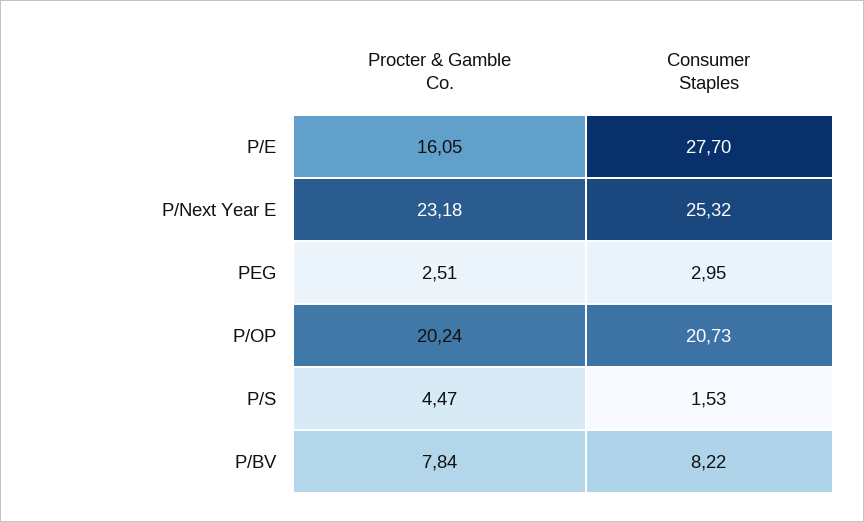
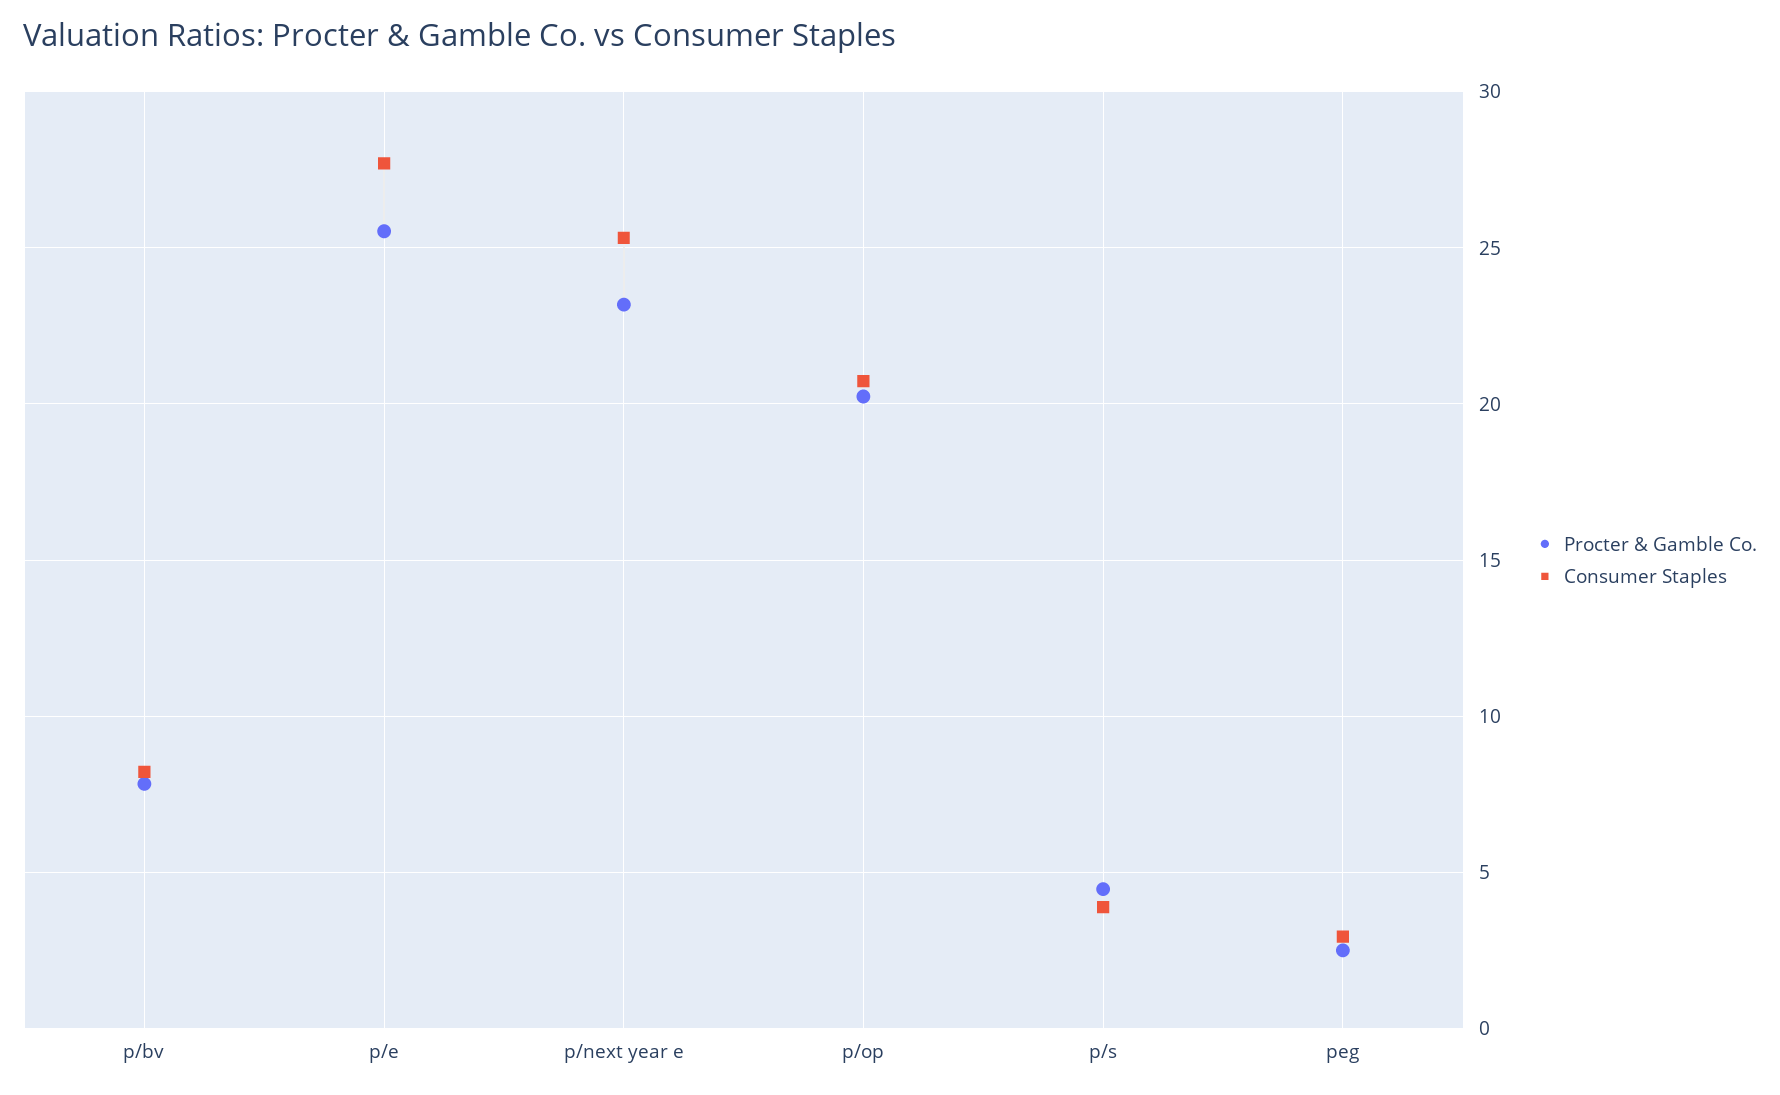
Procter & Gamble Co., P/E: 16.05 -> 25.5
Consumer Staples, P/S: 1.53 -> 4

